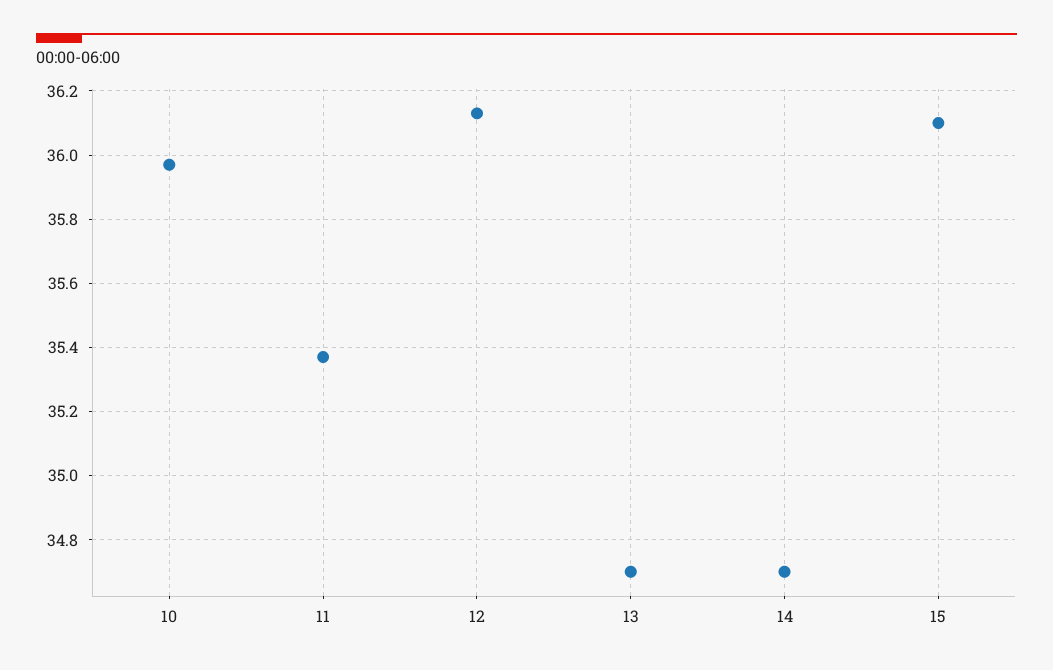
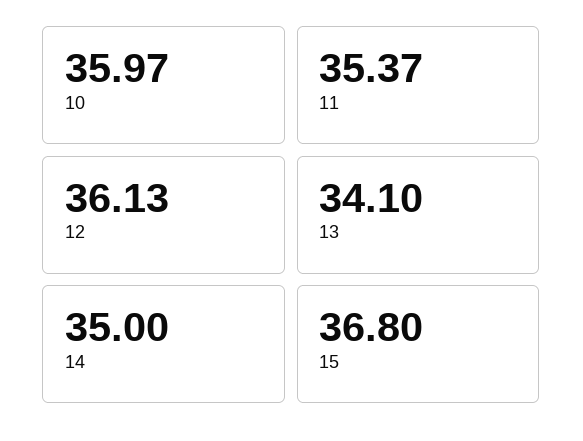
13: 34.7 -> 34.1
14: 34.7 -> 35
15: 36.1 -> 36.8

